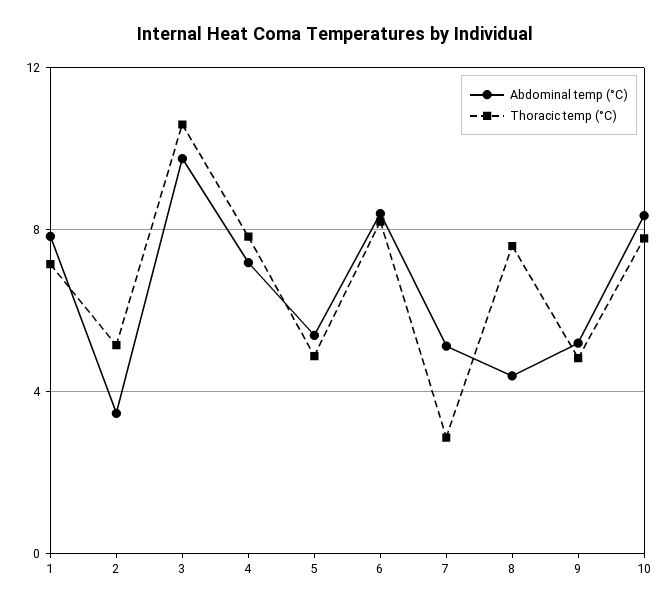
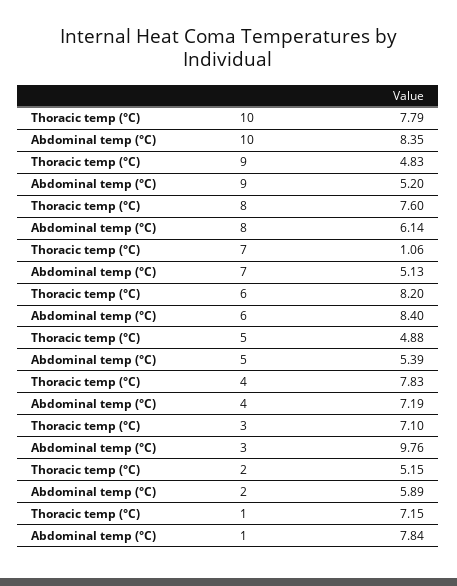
Abdominal temp (°C), 2: 3.5 -> 5.89
Thoracic temp (°C), 3: 10.5 -> 7.1
Thoracic temp (°C), 7: 3 -> 1.06
Abdominal temp (°C), 8: 4.5 -> 6.14

